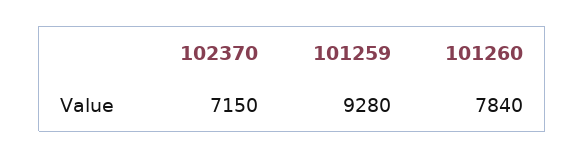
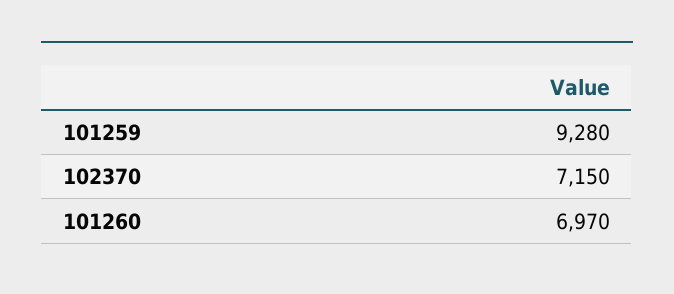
101260: 7840 -> 6970

